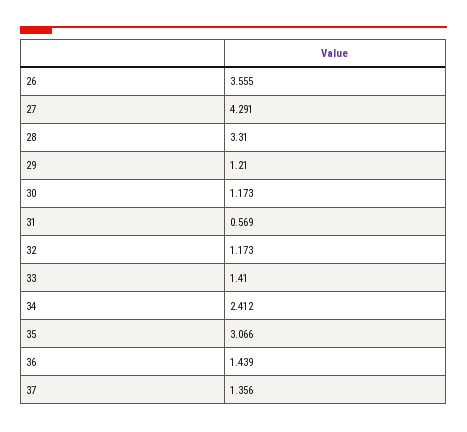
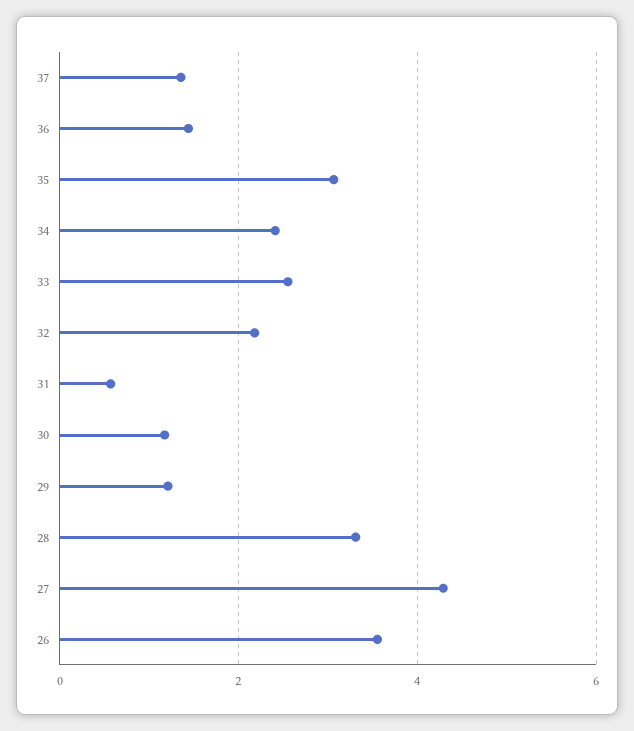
32: 1.173 -> 2.2
33: 1.41 -> 2.6

